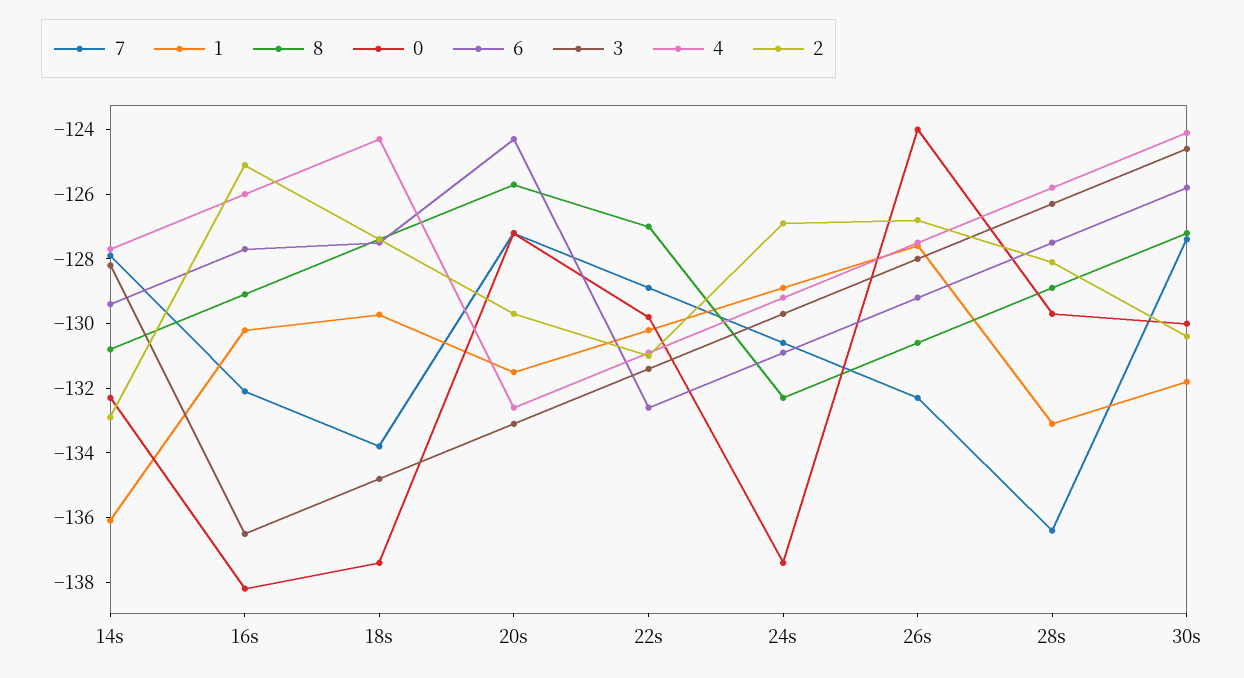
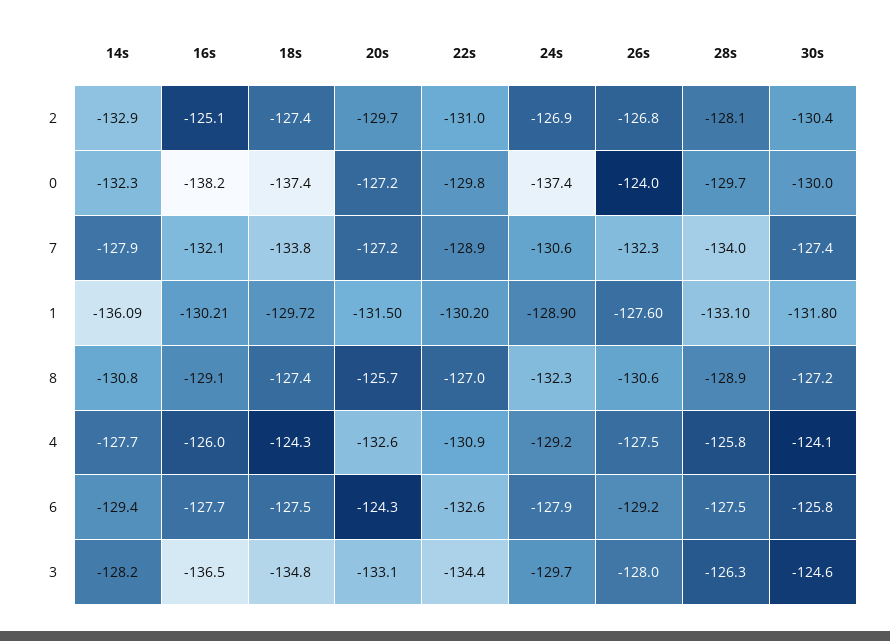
3, 22s: -131.5 -> -134.4
6, 24s: -131 -> -127.9
7, 28s: -136.5 -> -134

